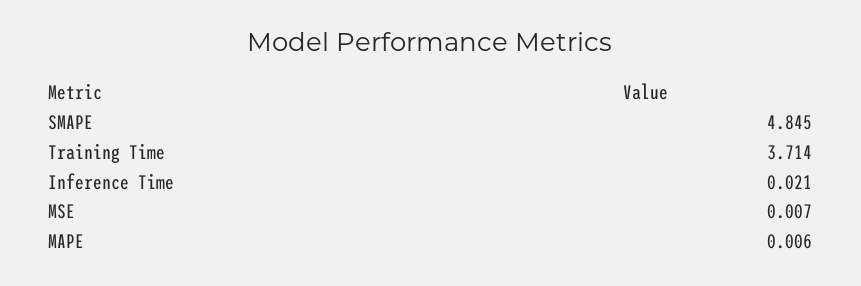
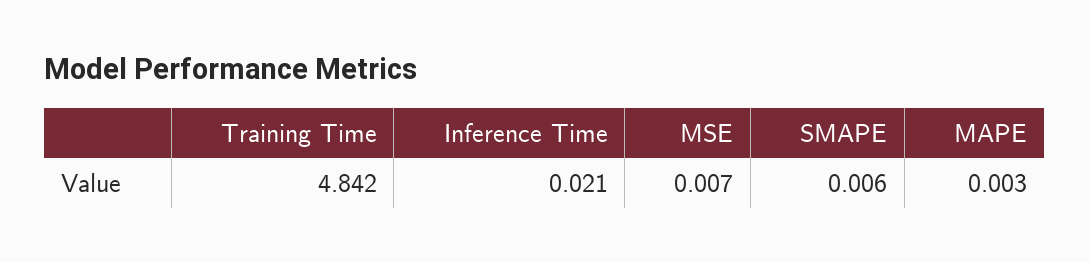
SMAPE: 4.845 -> 0.006
Training Time: 3.714 -> 4.842
MAPE: 0.006 -> 0.003

